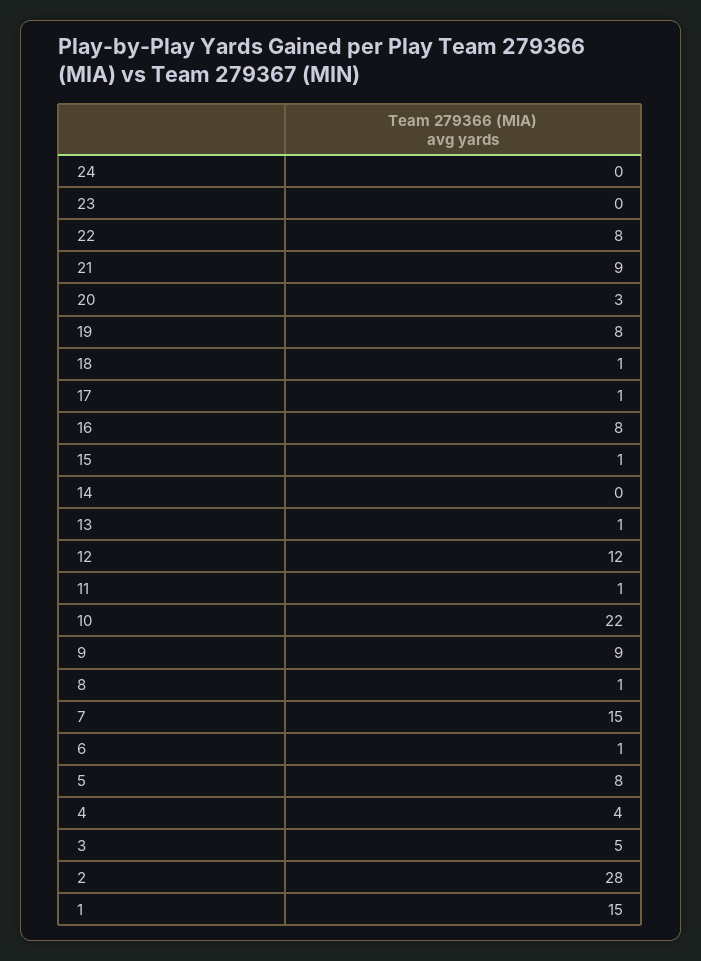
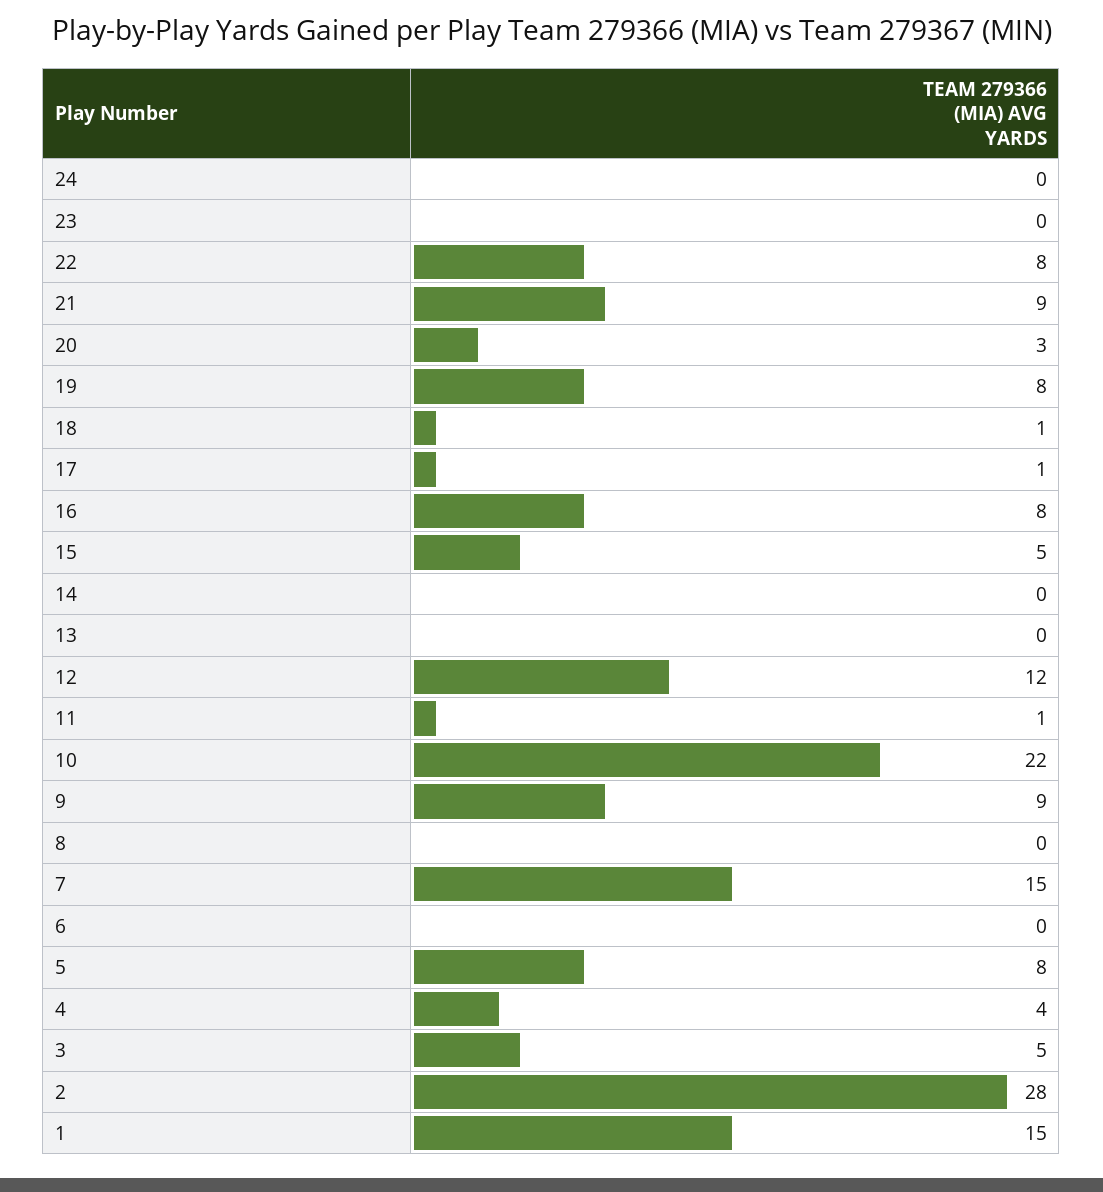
15: 1 -> 5
13: 1 -> 0
8: 1 -> 0
6: 1 -> 0

